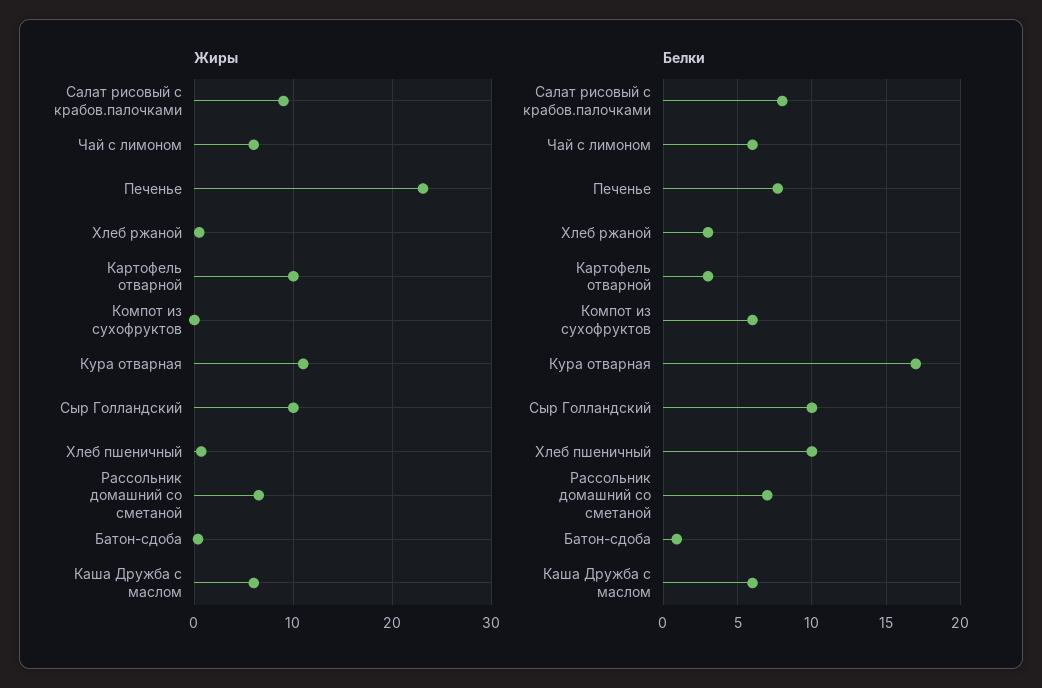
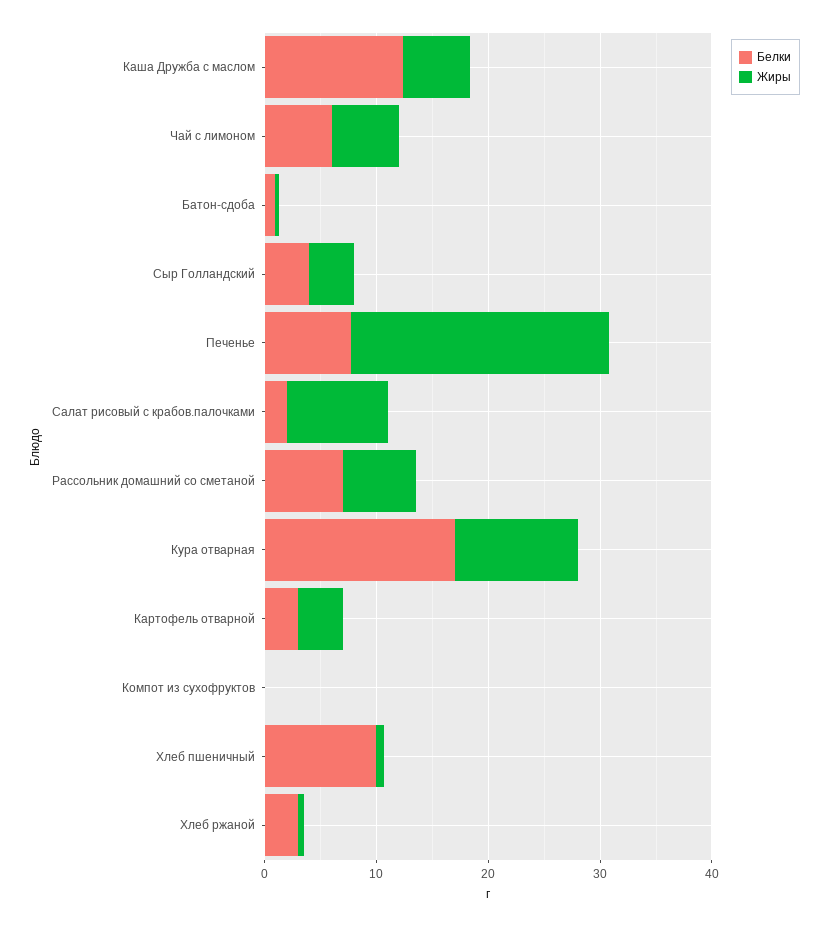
Жиры, Картофель отварной: 10 -> 4
Жиры, Сыр Голландский: 10 -> 4
Белки, Салат рисовый с крабов.палочками: 8 -> 2
Белки, Компот из сухофруктов: 6 -> 0
Белки, Сыр Голландский: 10 -> 4
Белки, Каша Дружба с маслом: 6 -> 12

